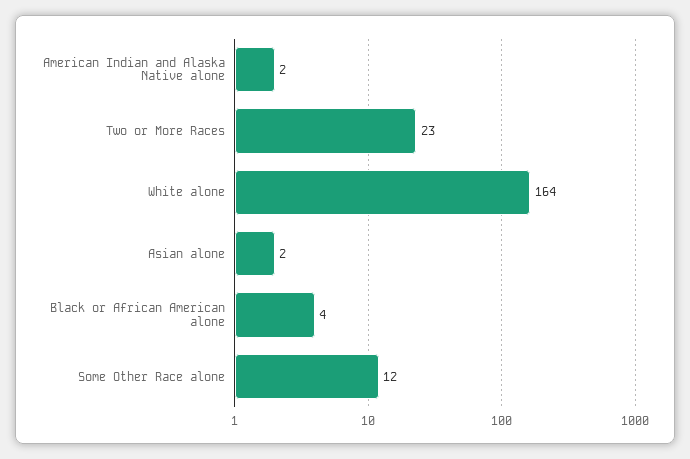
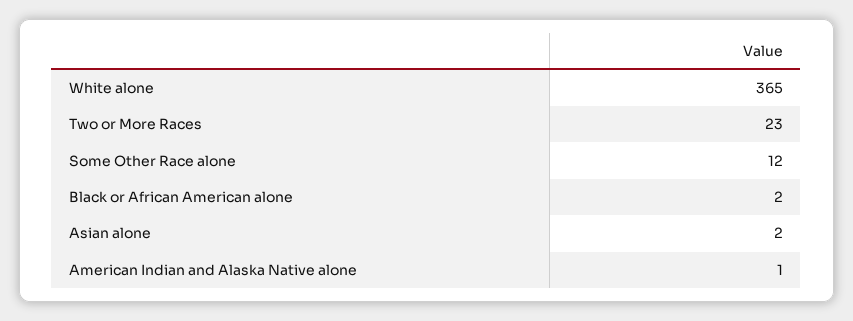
American Indian and Alaska Native alone: 2 -> 1
White alone: 164 -> 365
Black or African American alone: 4 -> 2

